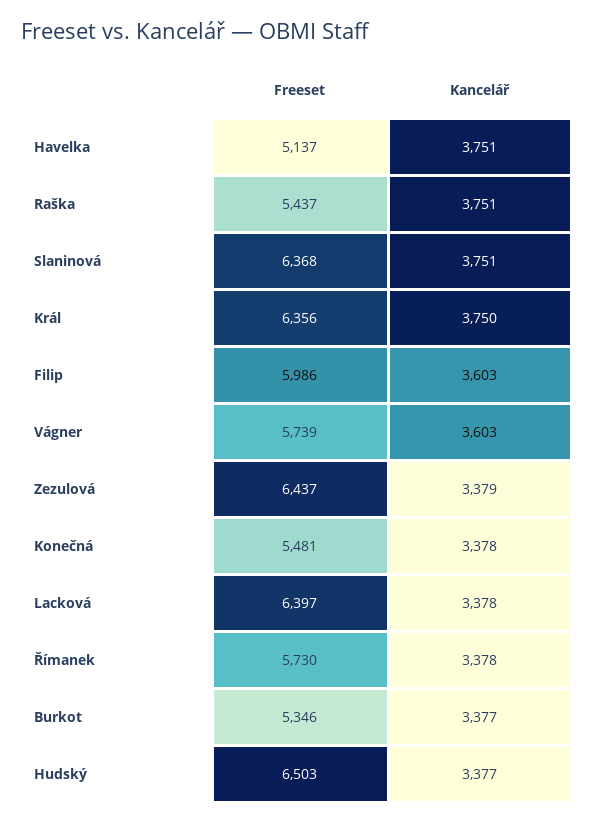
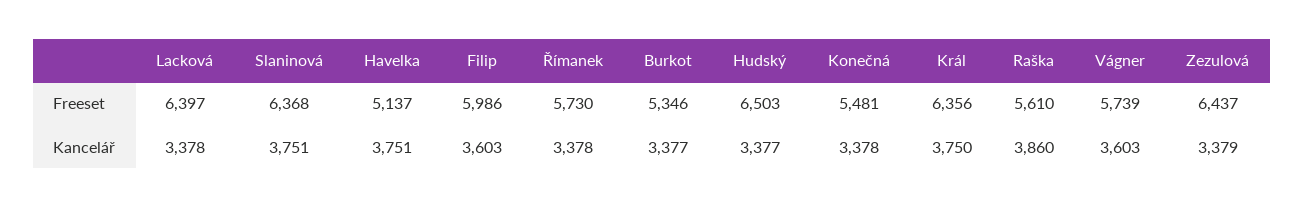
Freeset, Raška: 5437 -> 5610
Kancelář, Raška: 3751 -> 3860

